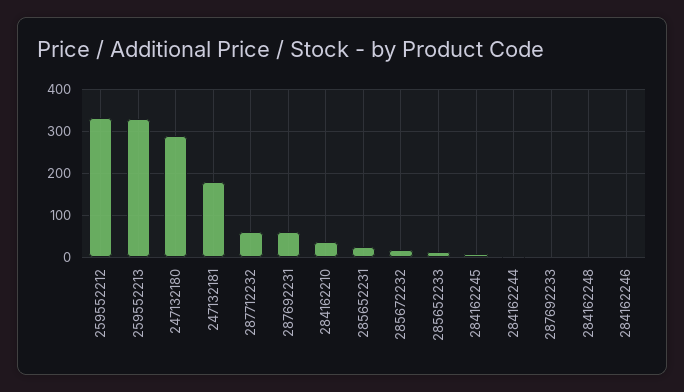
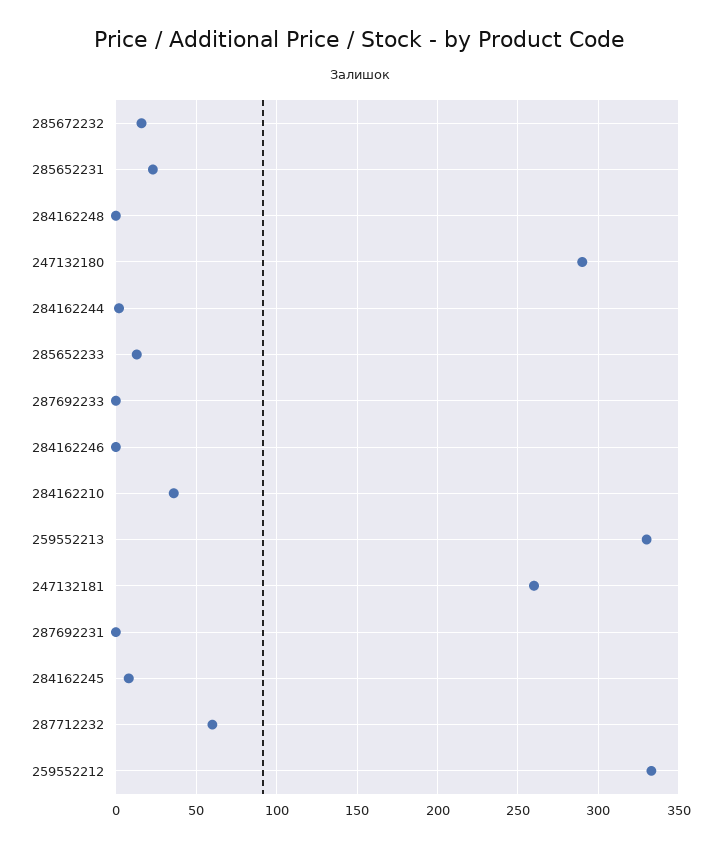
247132181: 180 -> 260
287692231: 60 -> 0

